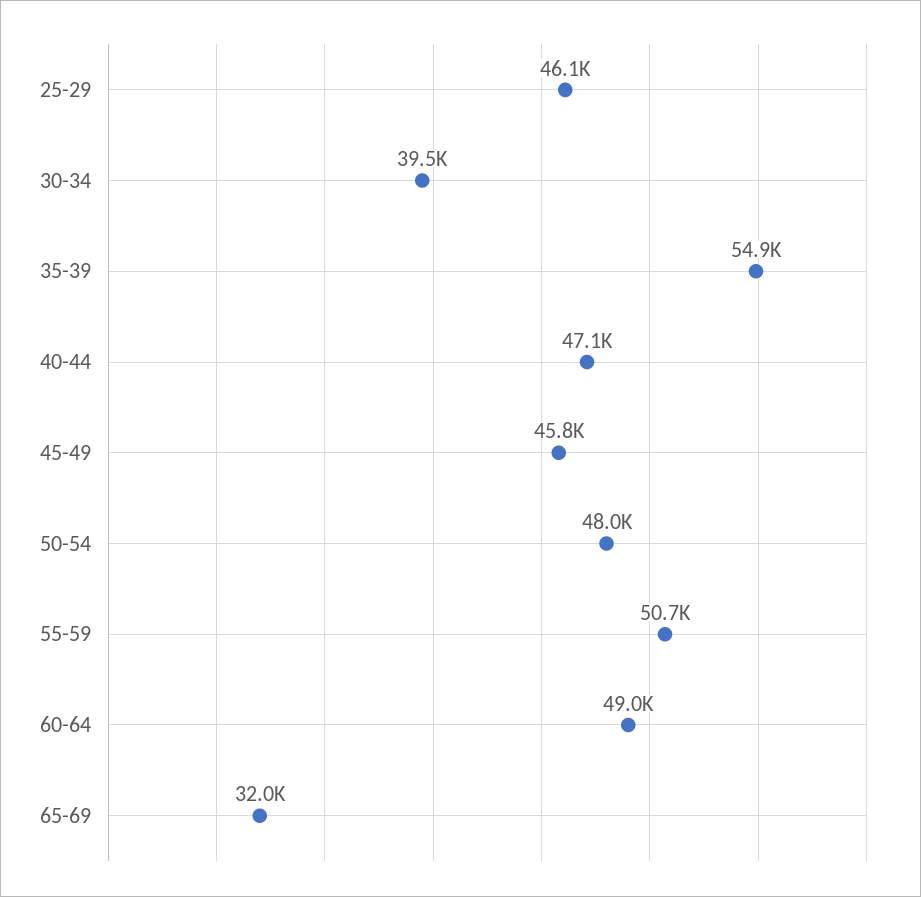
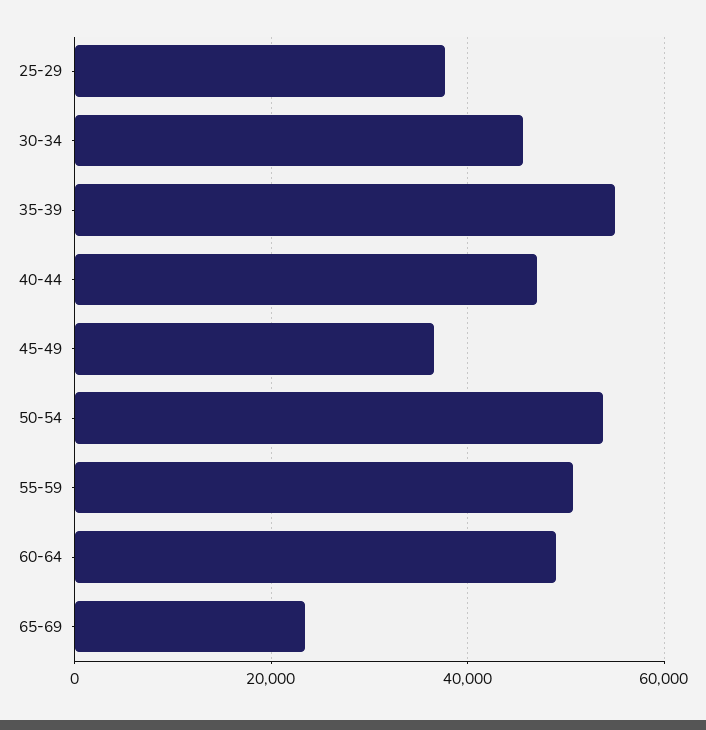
25-29: 46100 -> 38000
30-34: 39500 -> 46000
45-49: 45800 -> 36000
50-54: 48000 -> 54000
65-69: 32000 -> 24000

